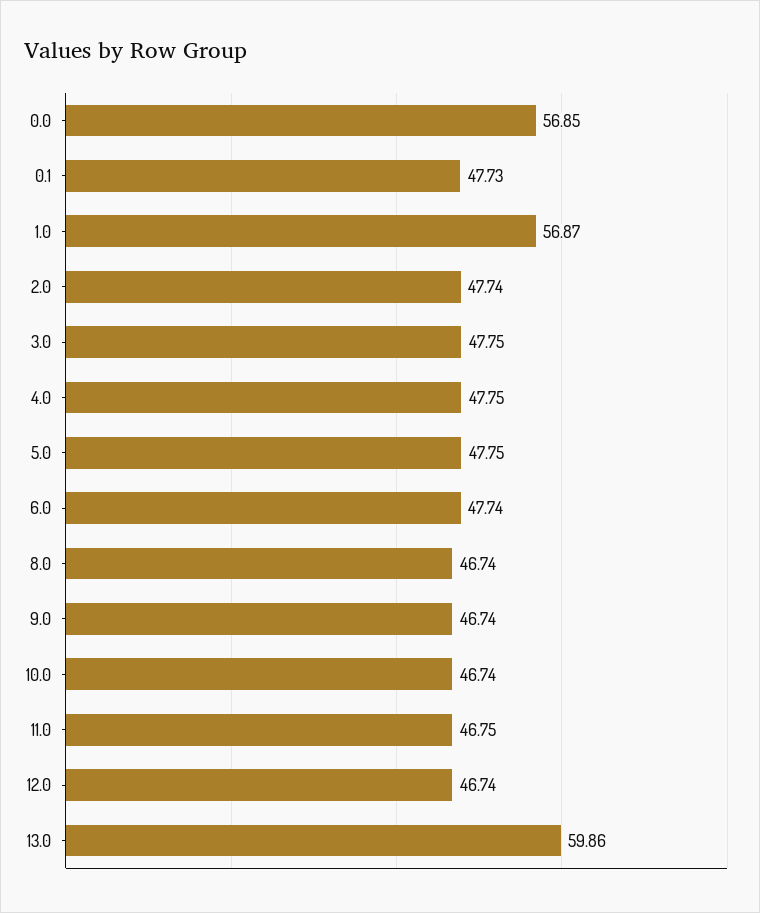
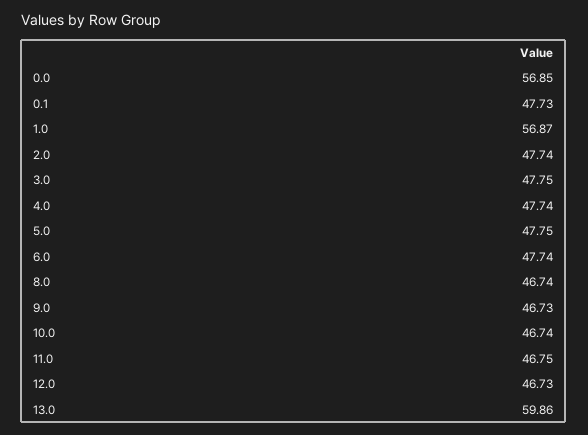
4.0: 47.75 -> 47.74
9.0: 46.74 -> 46.73
12.0: 46.74 -> 46.73

